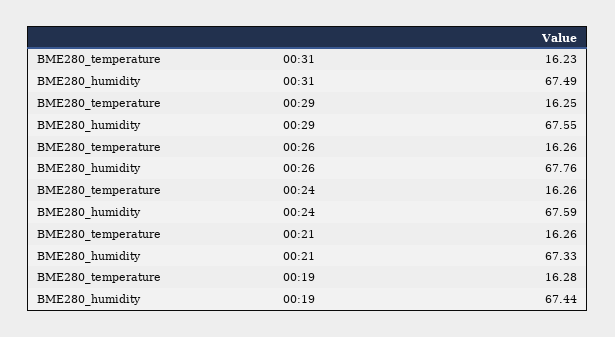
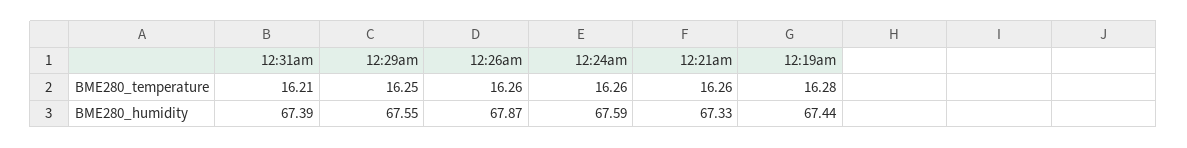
BME280_temperature, 00:31: 16.23 -> 16.21
BME280_humidity, 00:31: 67.49 -> 67.39
BME280_humidity, 00:26: 67.76 -> 67.87

